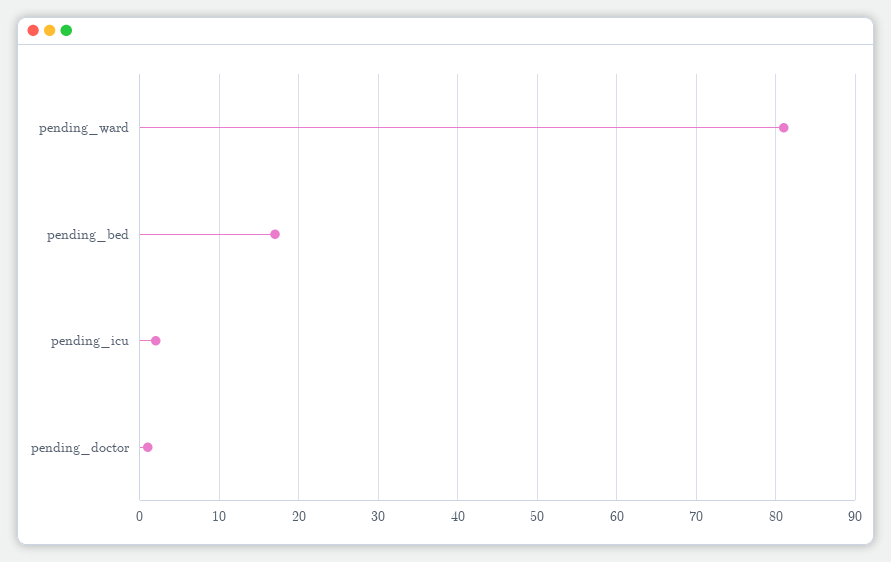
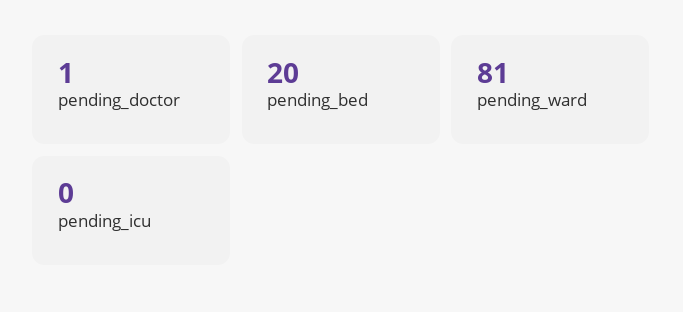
pending_bed: 17 -> 20
pending_icu: 2 -> 0

